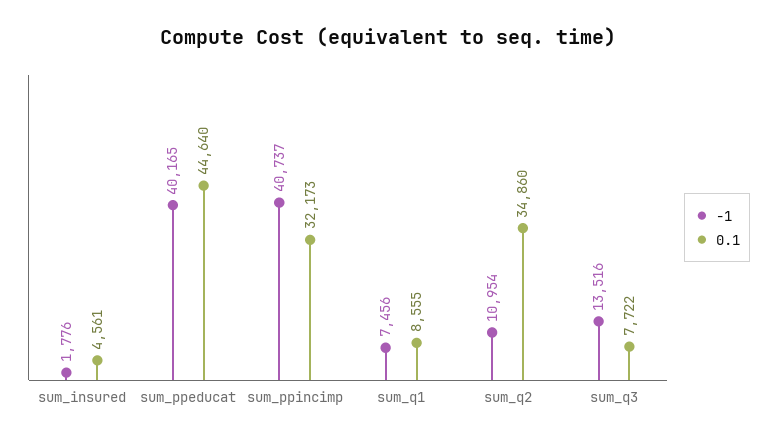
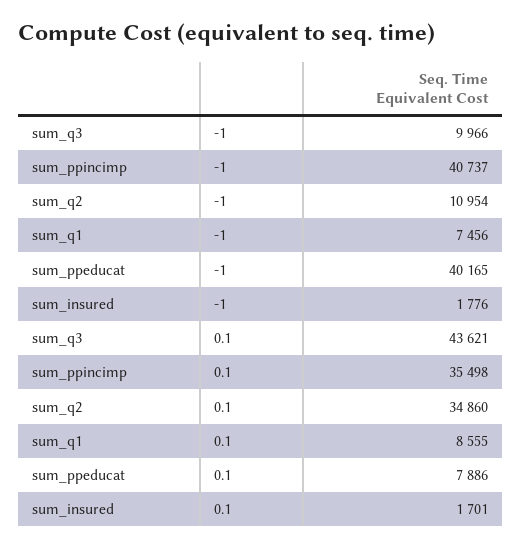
0.1, sum_insured: 4561 -> 1701
0.1, sum_ppeducat: 44640 -> 7886
0.1, sum_ppincimp: 32173 -> 35498
-1, sum_q3: 13516 -> 9966
0.1, sum_q3: 7722 -> 43621

